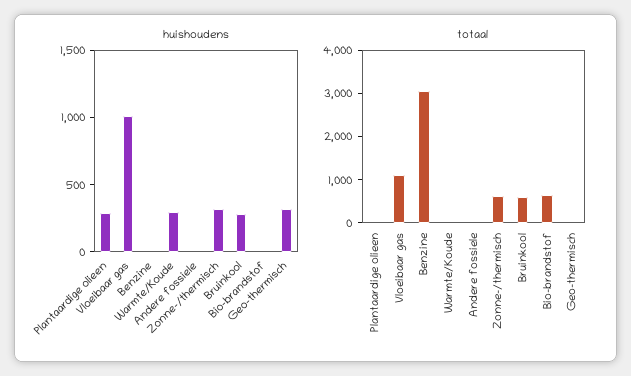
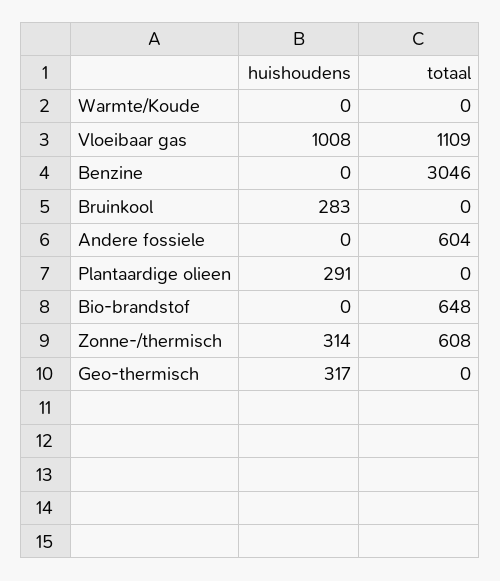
huishoudens, Warmte/Koude: 300 -> 0
totaal, Andere fossiele: 0 -> 604
totaal, Bruinkool: 600 -> 0

